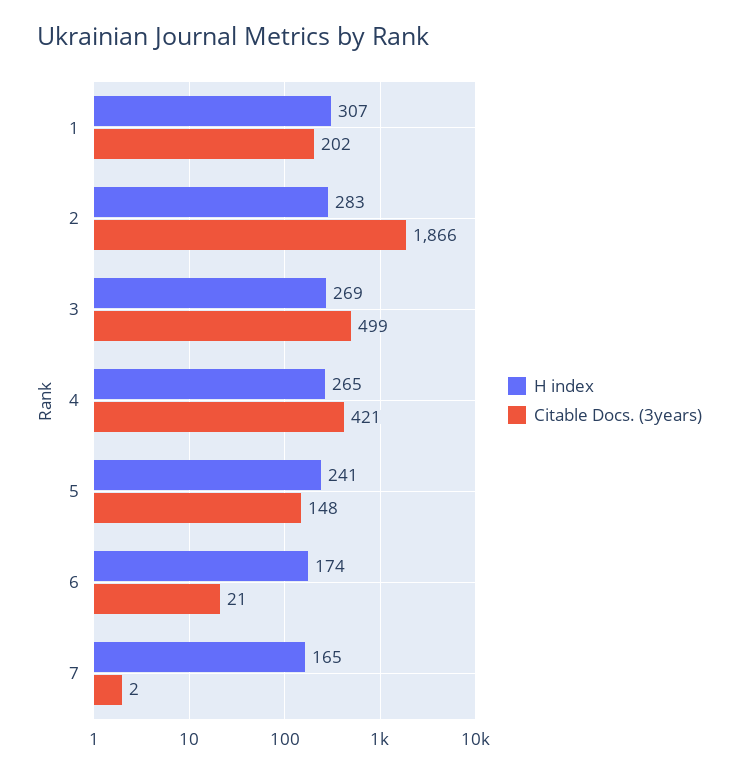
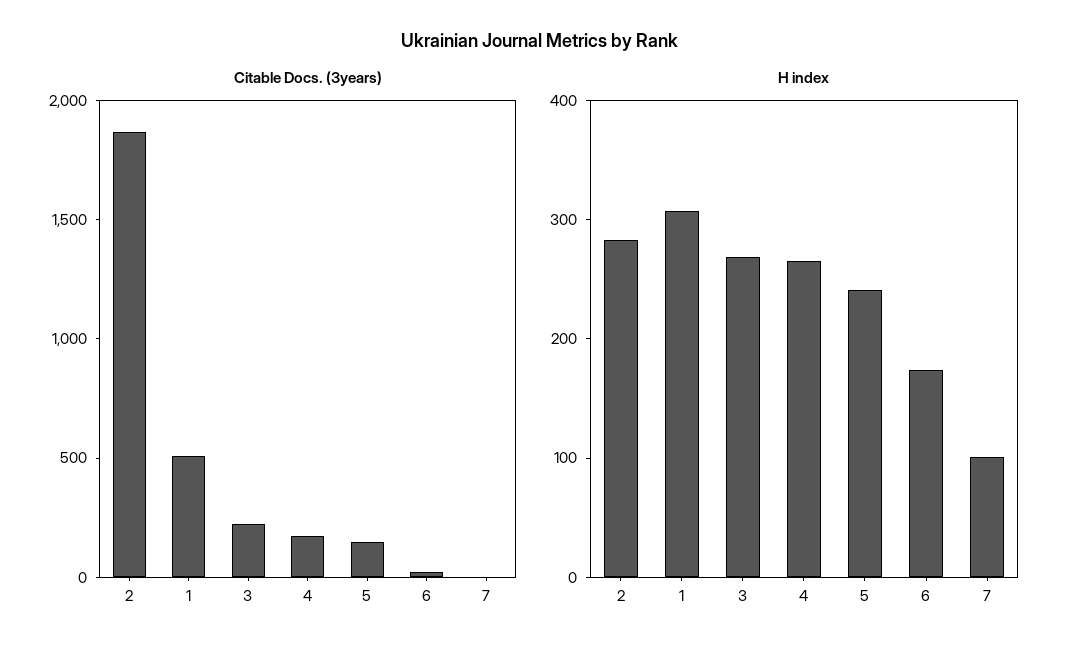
Citable Docs. (3years), 1: 202 -> 500
Citable Docs. (3years), 3: 499 -> 200
Citable Docs. (3years), 4: 421 -> 200
H index, 7: 165 -> 100

